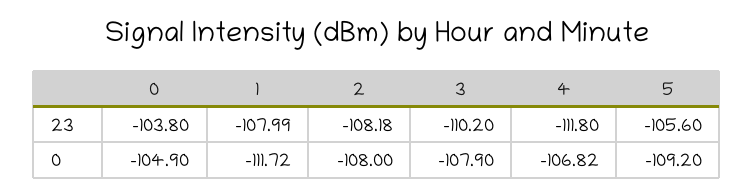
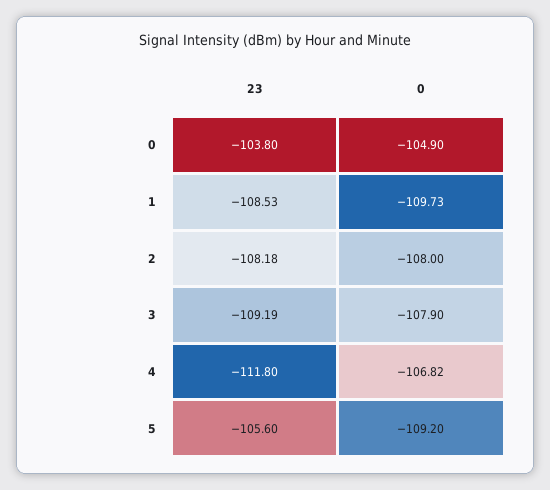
1, 23: -107.99 -> -108.53
3, 23: -110.2 -> -109.19
1, 0: -111.72 -> -109.73

